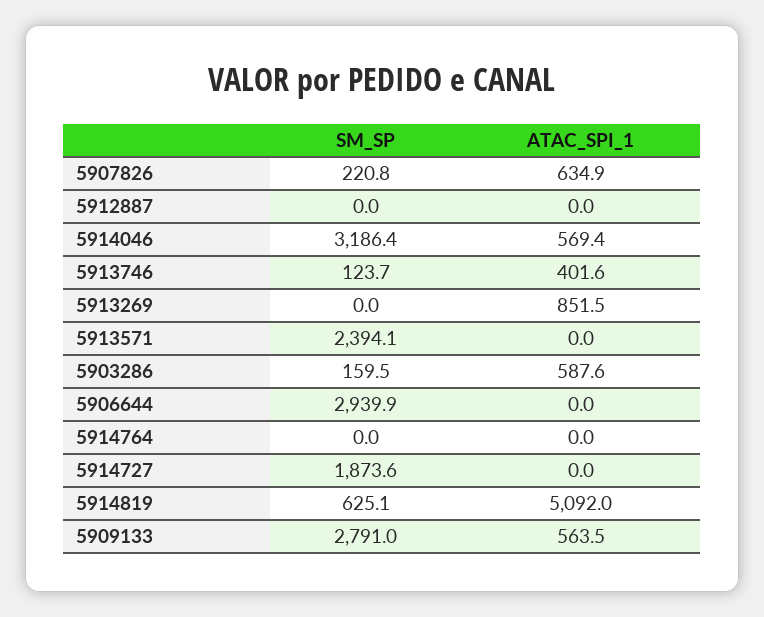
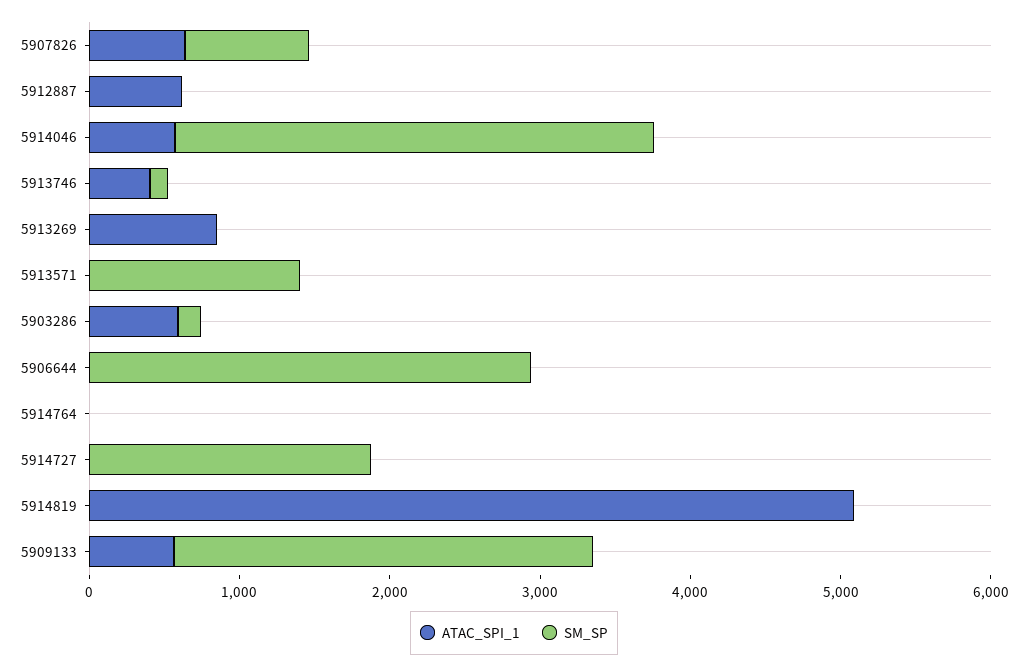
SM_SP, 5907826: 220.8 -> 800
ATAC_SPI_1, 5912887: 0 -> 600
SM_SP, 5913571: 2394.1 -> 1400
SM_SP, 5914819: 625.1 -> 0

